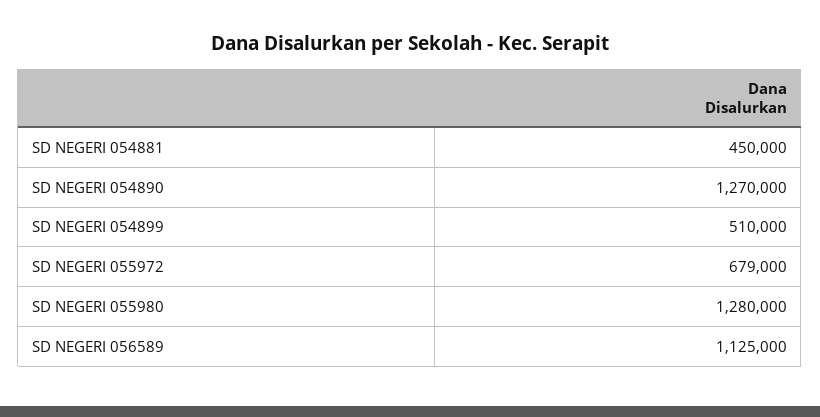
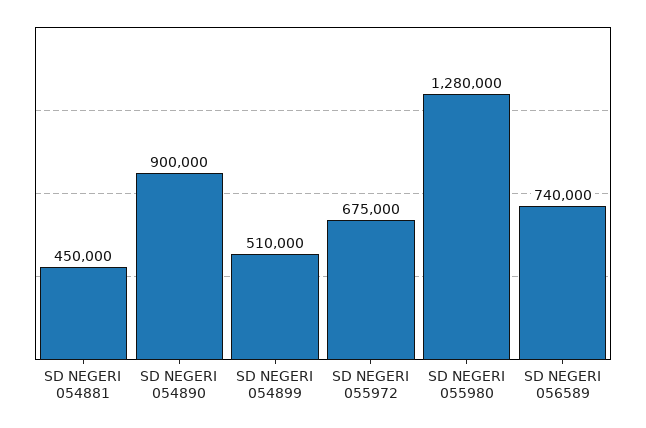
SD NEGERI 054890: 1270000 -> 900000
SD NEGERI 055972: 679000 -> 675000
SD NEGERI 056589: 1125000 -> 740000

